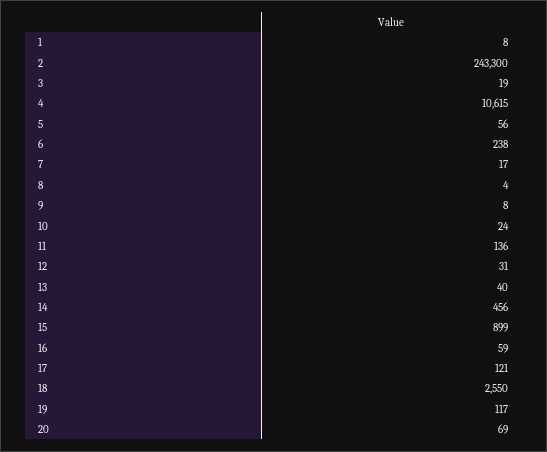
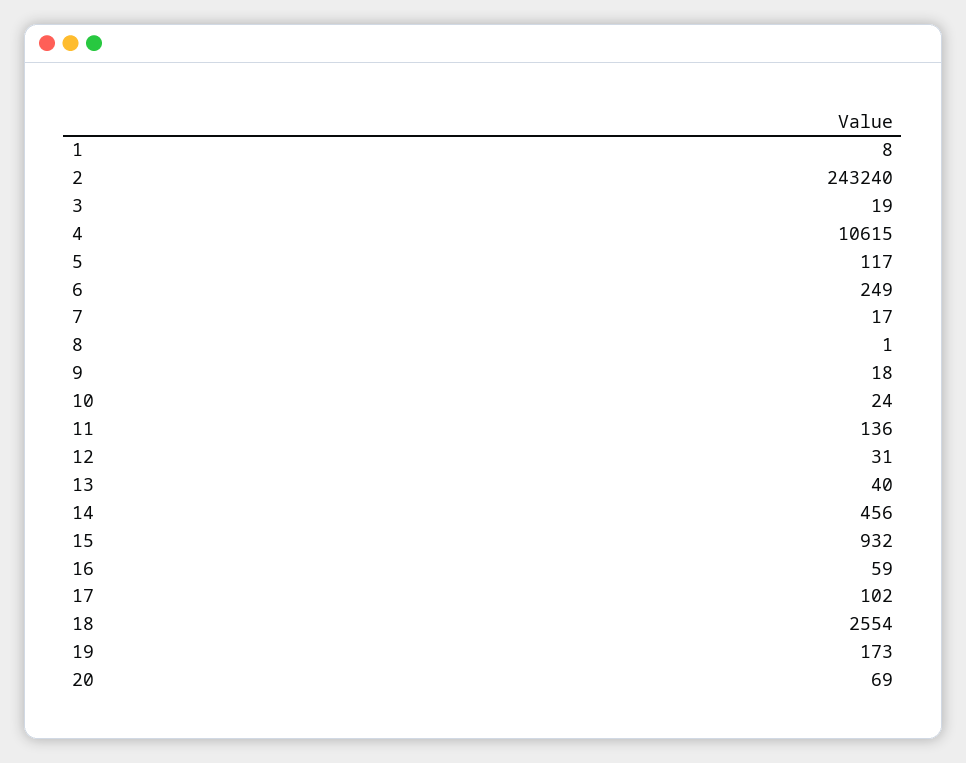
2: 243300 -> 243240
5: 56 -> 117
6: 238 -> 249
8: 4 -> 1
9: 8 -> 18
15: 899 -> 932
17: 121 -> 102
18: 2550 -> 2554
19: 117 -> 173

